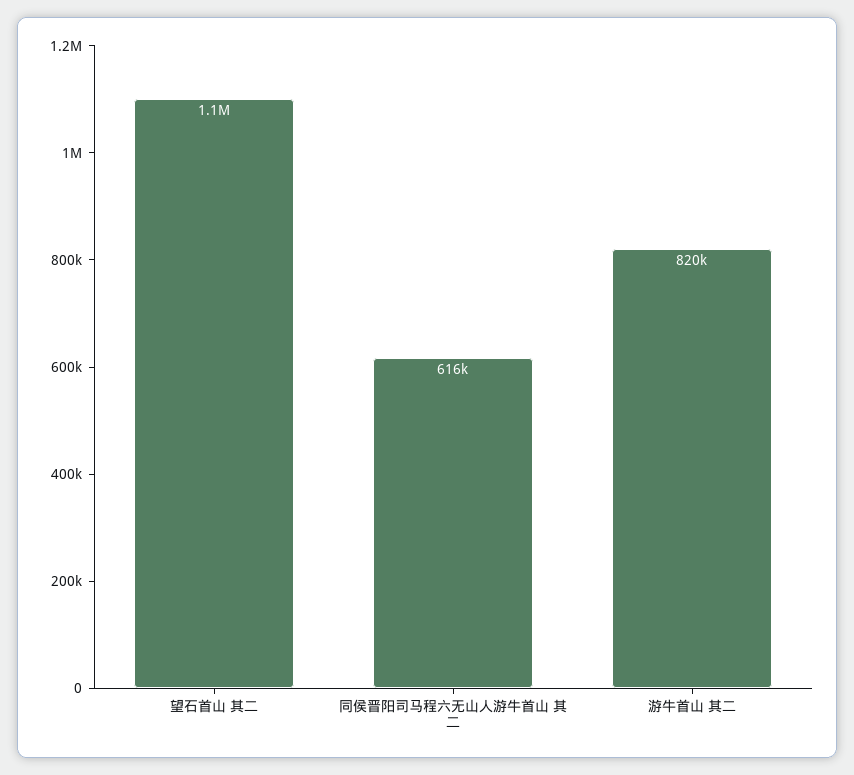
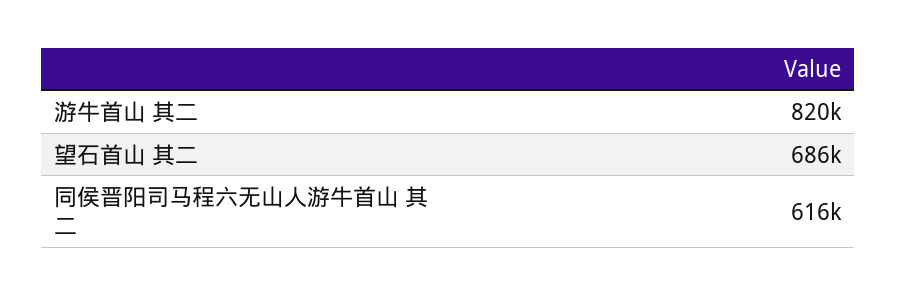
望石首山 其二: 1100000 -> 686000

